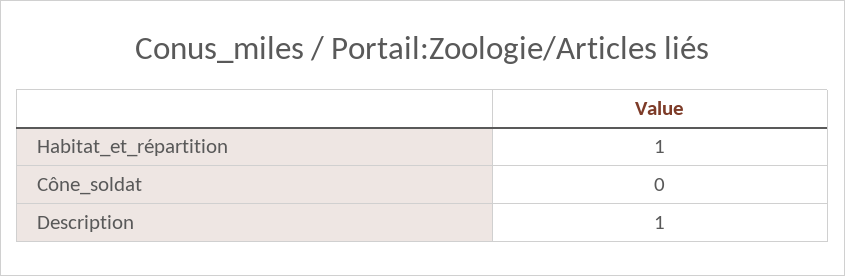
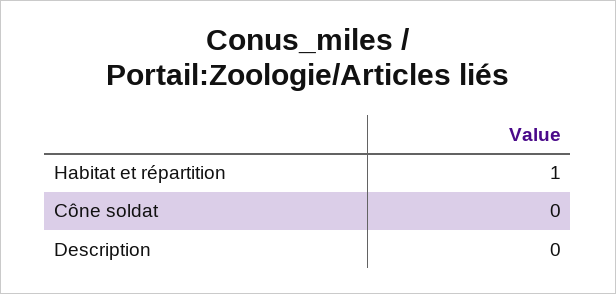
Description: 1 -> 0

